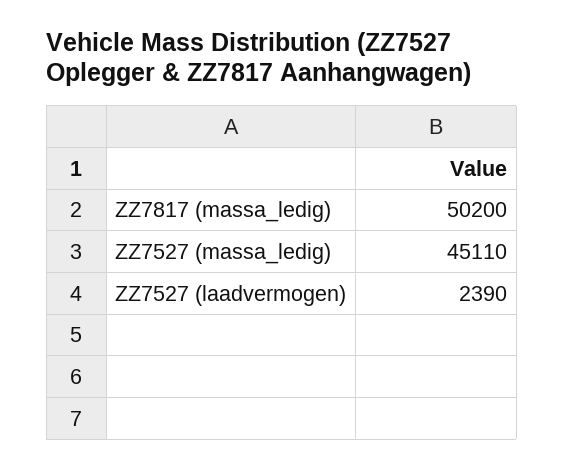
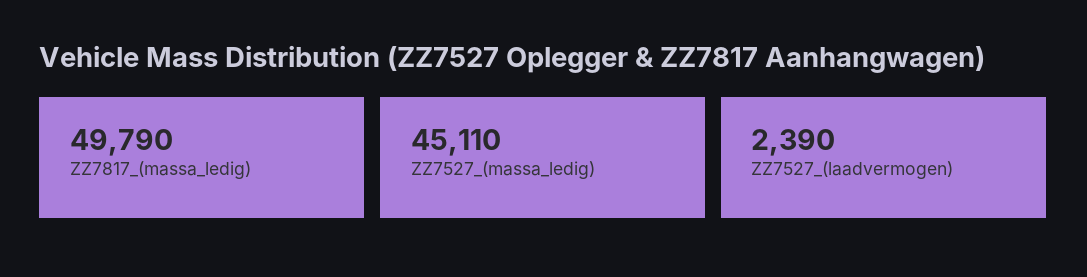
ZZ7817 (massa_ledig): 50200 -> 49790

